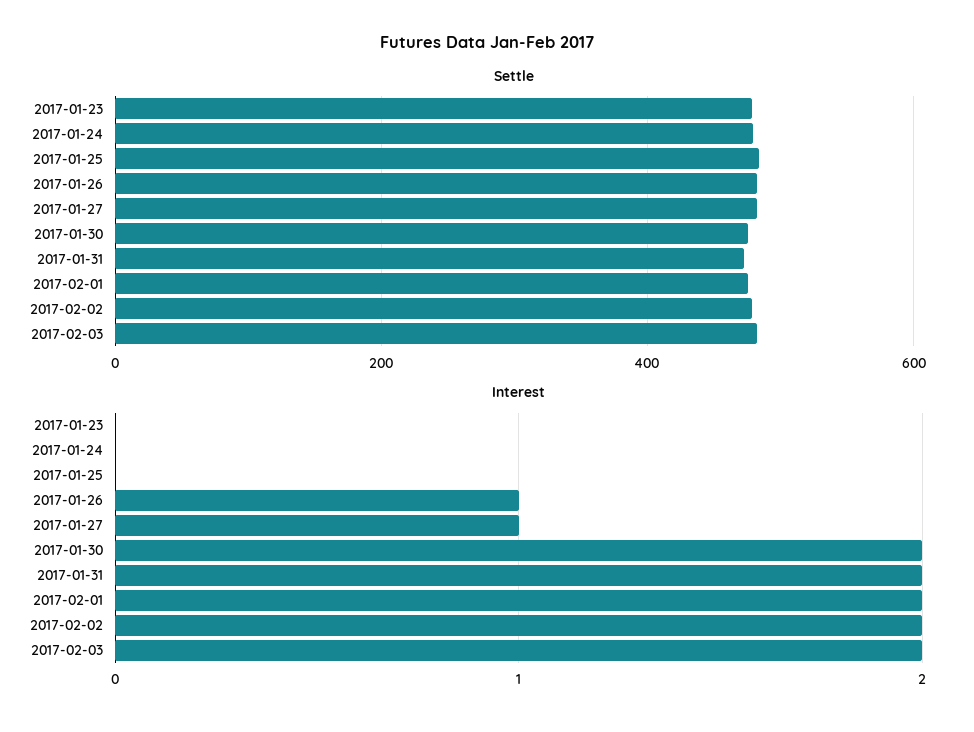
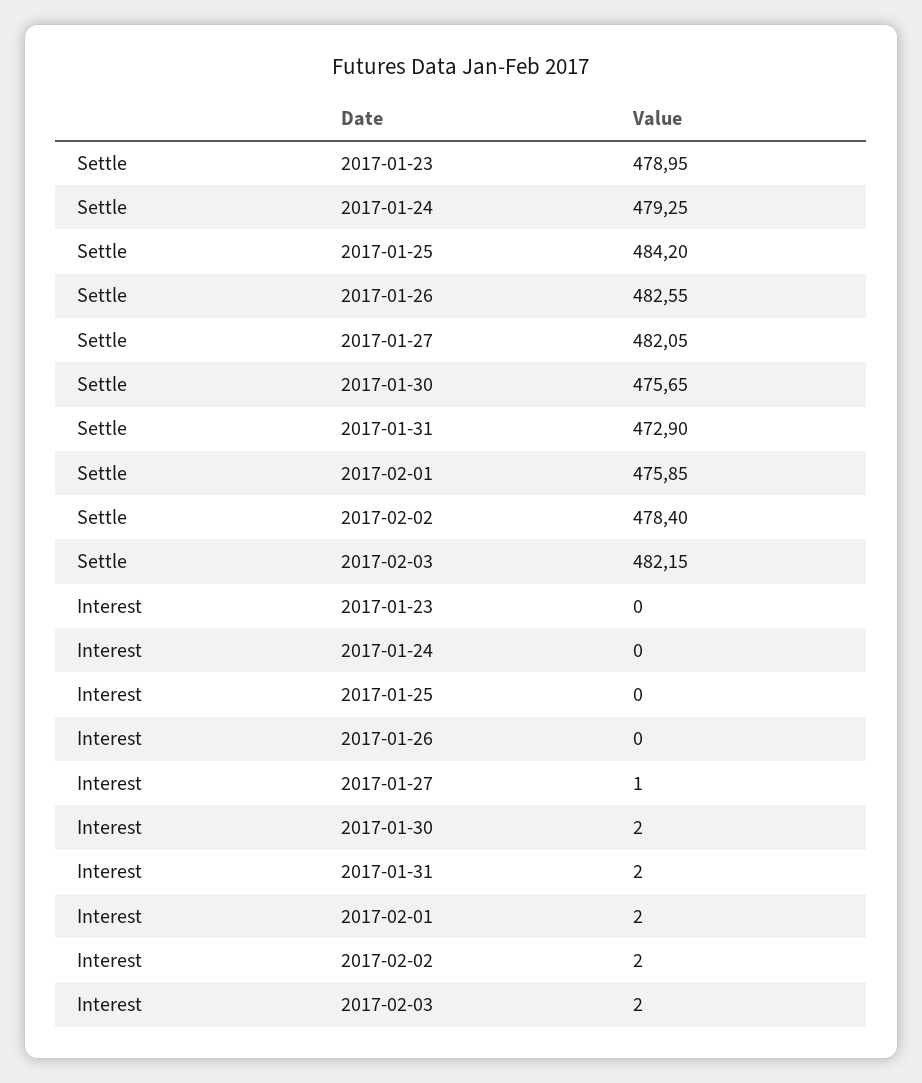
Interest, 2017-01-26: 1 -> 0

